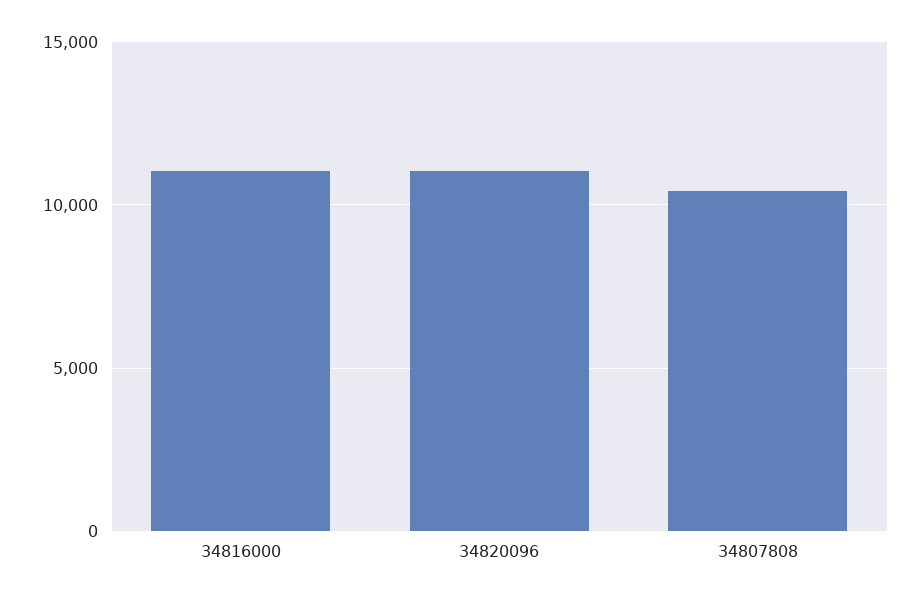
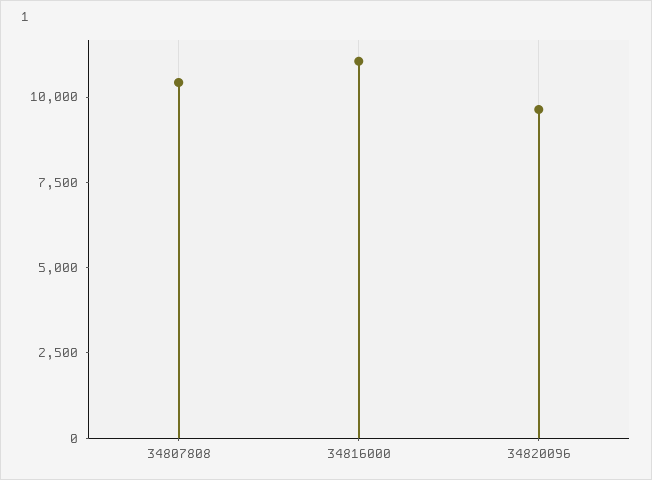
34820096: 11000 -> 9500

